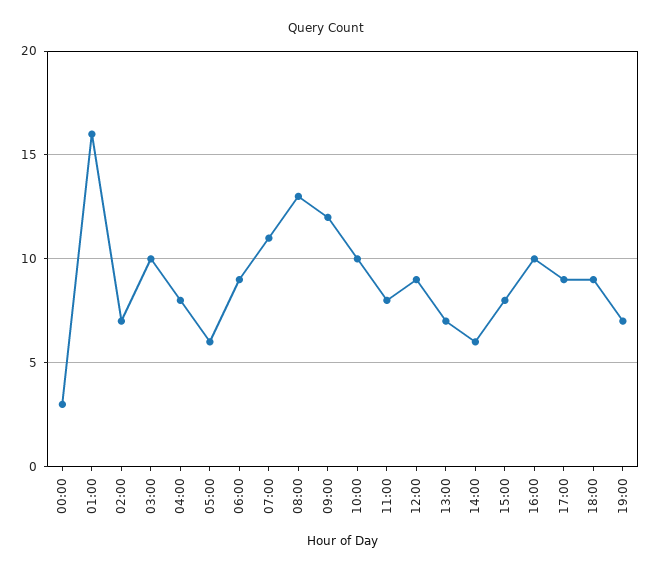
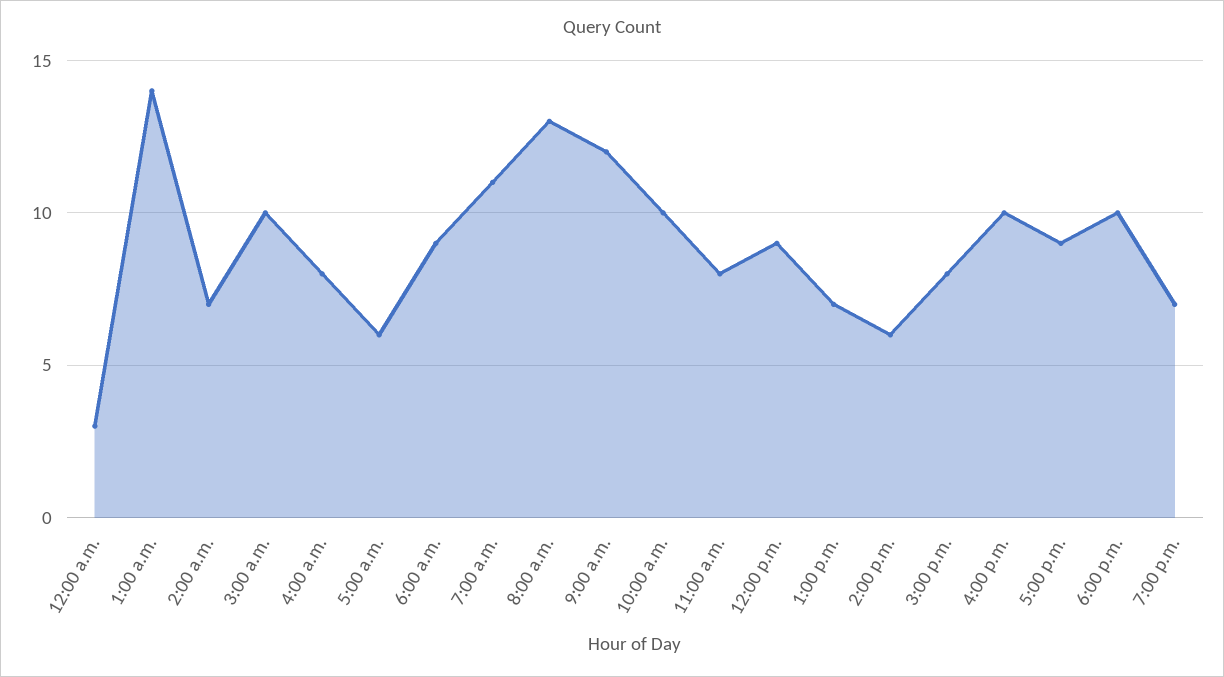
01:00: 16 -> 14
18:00: 9 -> 10

